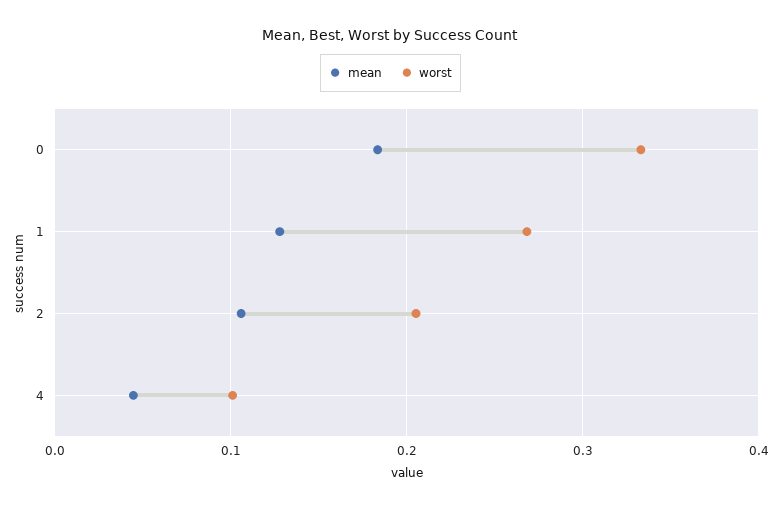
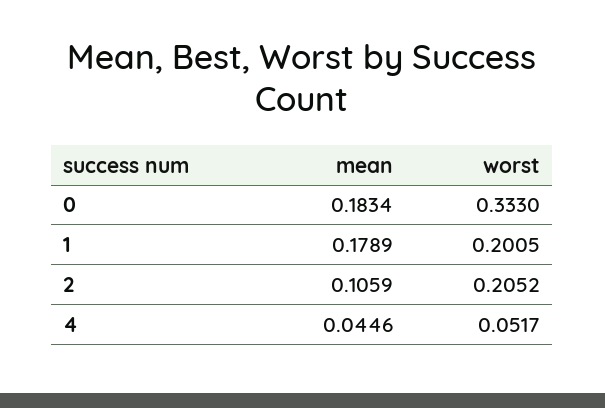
mean, 1: 0.13 -> 0.1789
worst, 1: 0.27 -> 0.2005
worst, 4: 0.1 -> 0.0517

